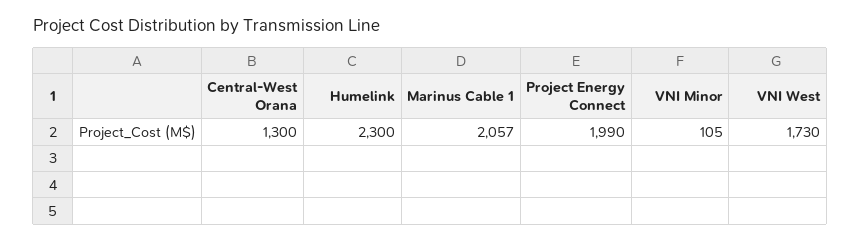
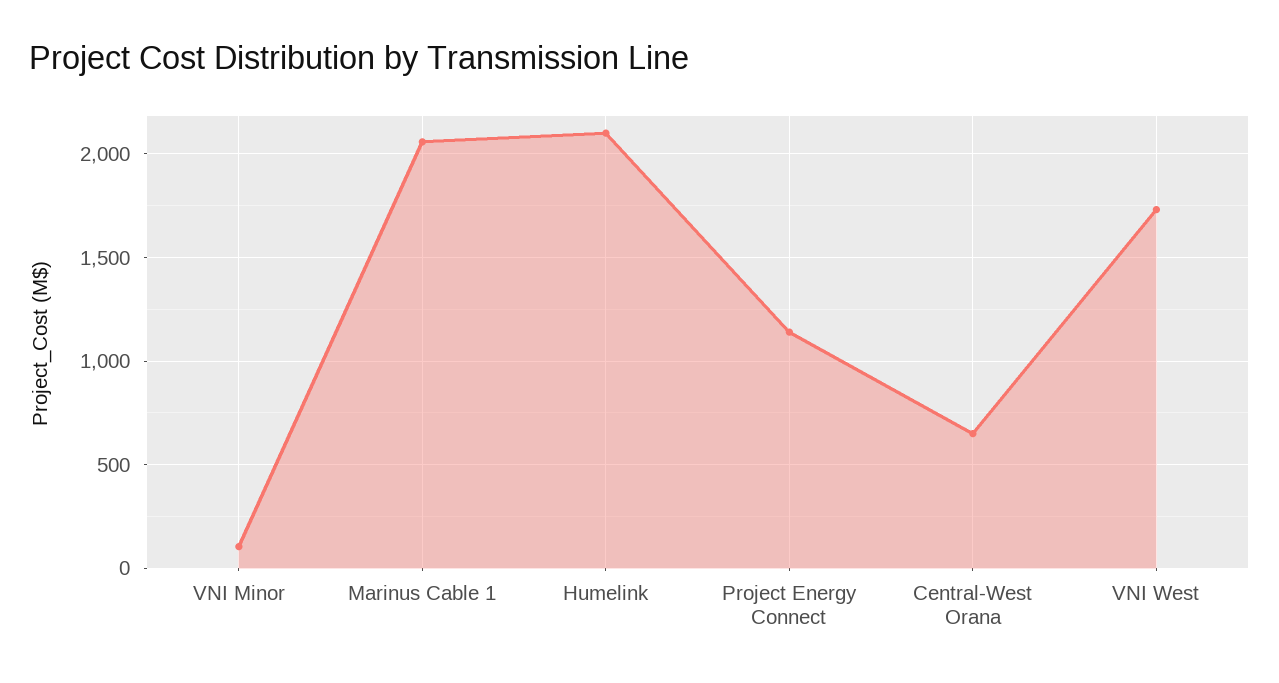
Central-West Orana: 1300 -> 650
Humelink: 2300 -> 2100
Project Energy Connect: 1990 -> 1150

